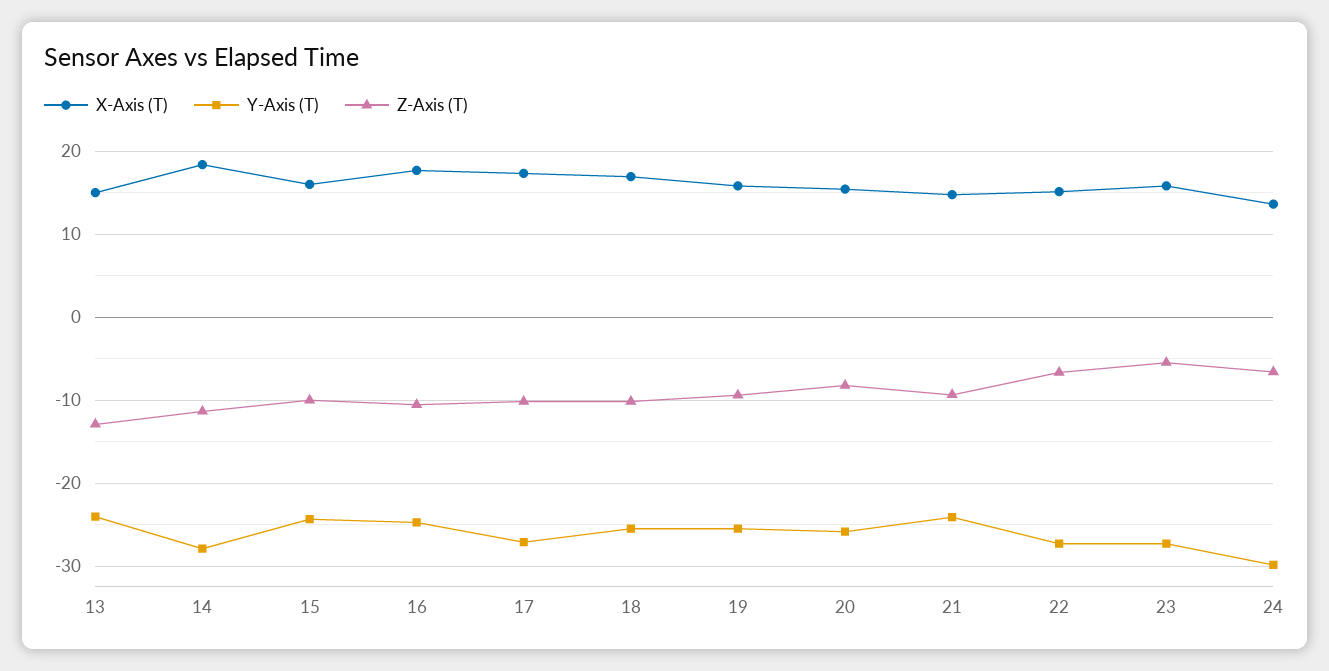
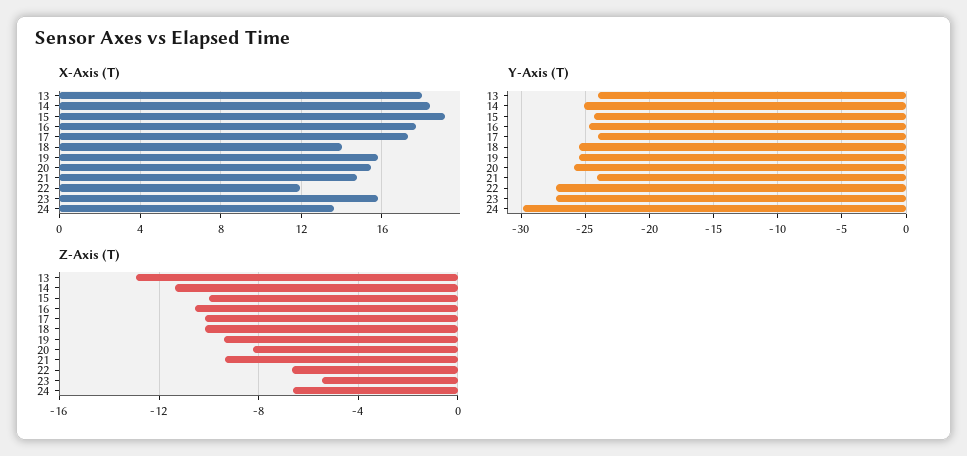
X-Axis (T), 13: 15 -> 18
Y-Axis (T), 14: -28 -> -25
X-Axis (T), 15: 16 -> 19
Y-Axis (T), 17: -27 -> -24
X-Axis (T), 18: 17 -> 14
X-Axis (T), 22: 15 -> 12

